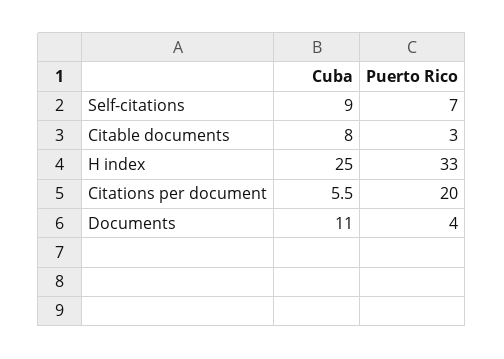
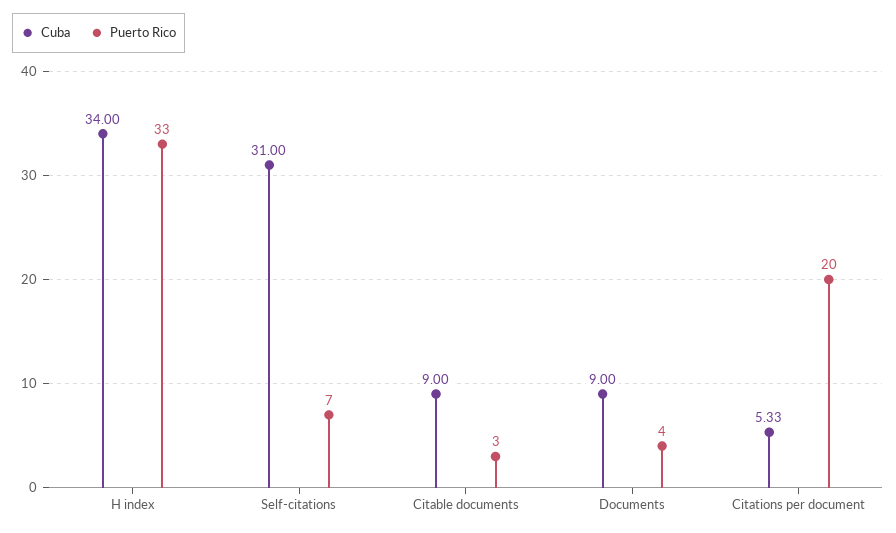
Cuba, Self-citations: 9 -> 31
Cuba, Citable documents: 8 -> 9
Cuba, H index: 25 -> 34
Cuba, Citations per document: 5.5 -> 5.33
Cuba, Documents: 11 -> 9

